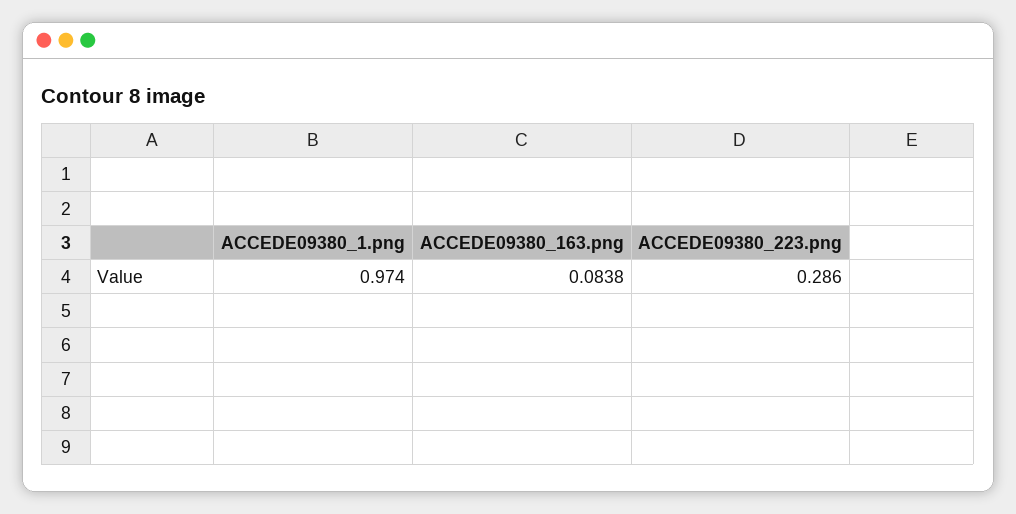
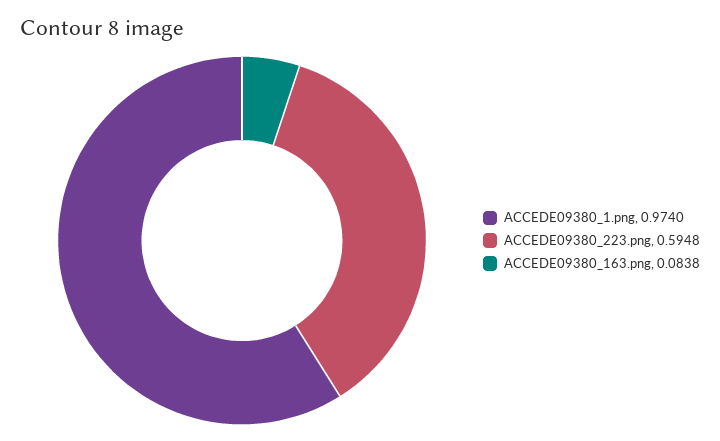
ACCEDE09380_223.png: 0.286 -> 0.5948

